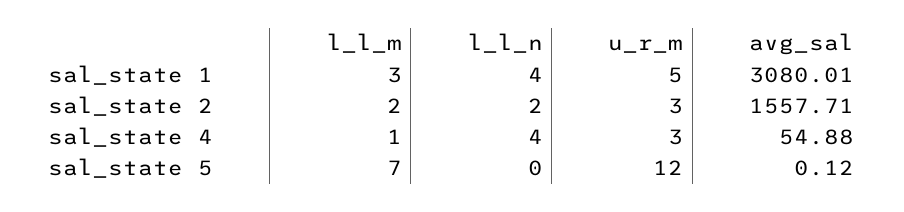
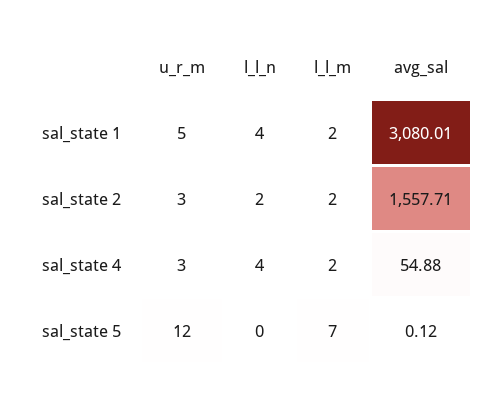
l_l_m, sal_state 1: 3 -> 2
l_l_m, sal_state 4: 1 -> 2

